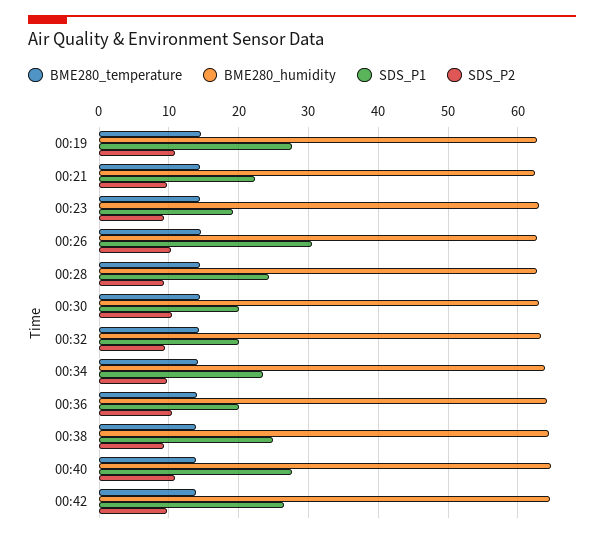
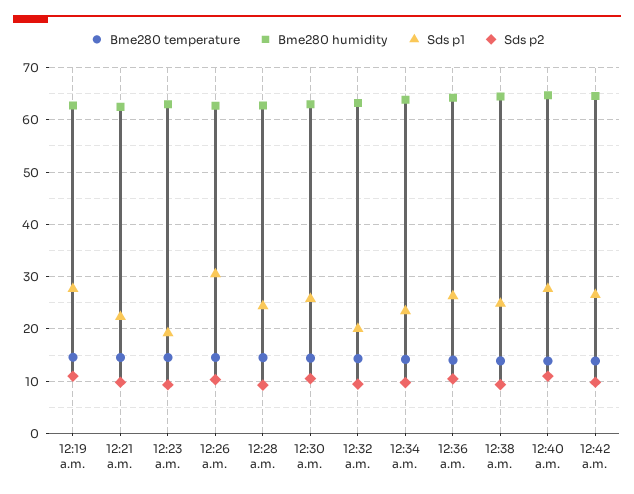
SDS_P1, 00:30: 20 -> 26
SDS_P1, 00:36: 20 -> 26

